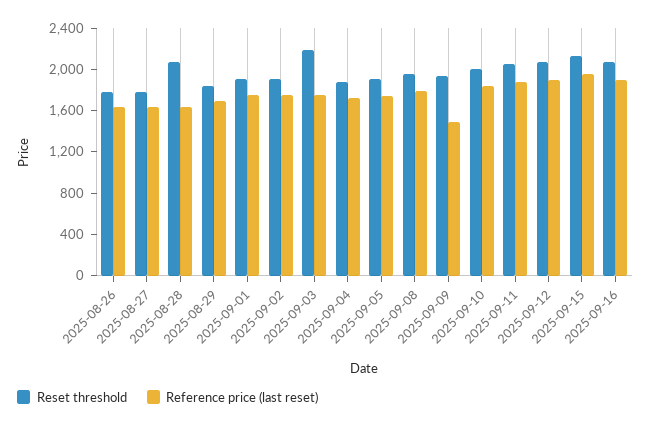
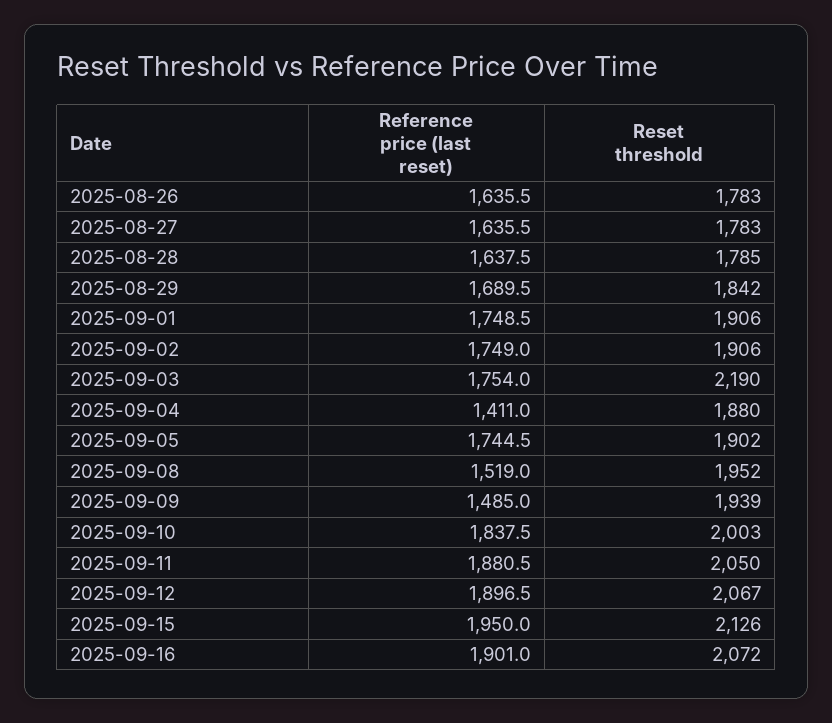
Reset threshold, 2025-08-28: 2100 -> 1785
Reference price (last reset), 2025-09-04: 1700 -> 1411
Reference price (last reset), 2025-09-08: 1800 -> 1519

